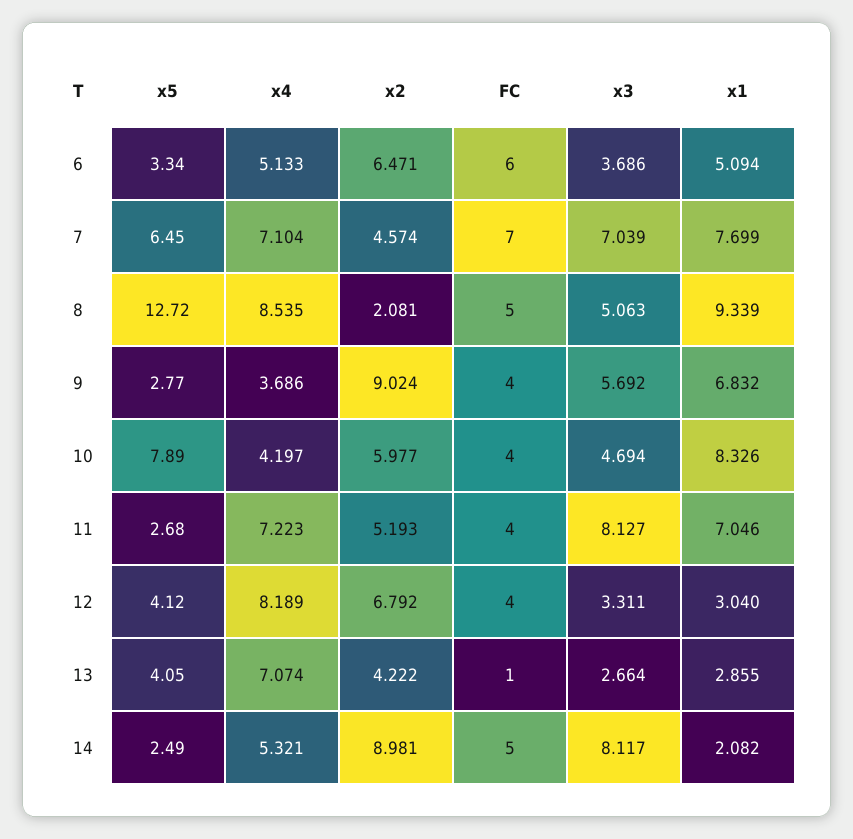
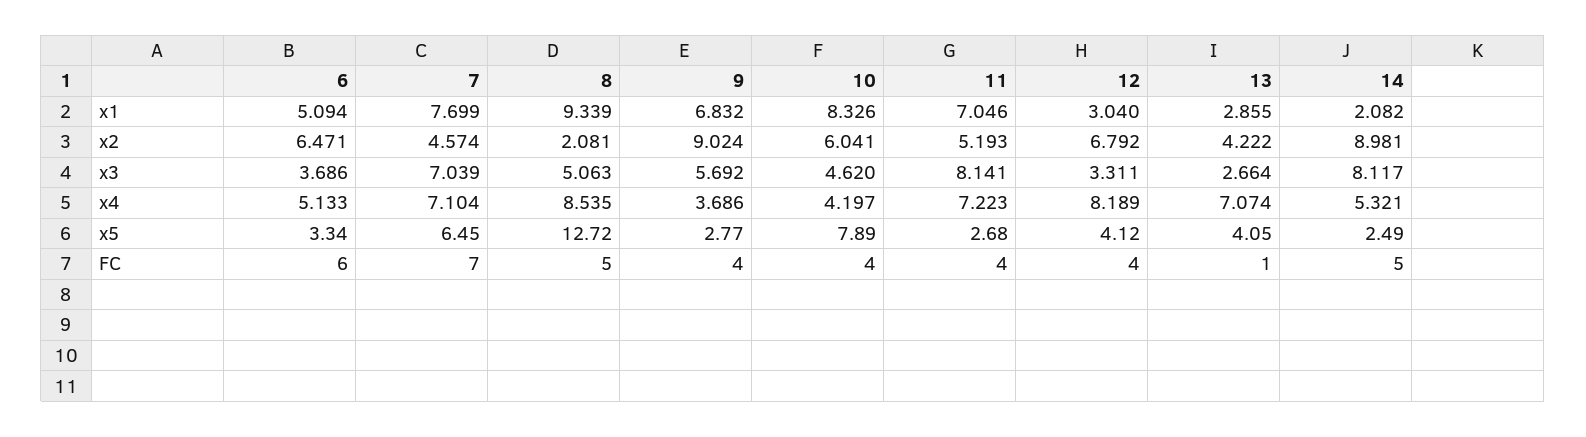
x2, 10: 5.977 -> 6.041
x3, 10: 4.694 -> 4.62
x3, 11: 8.127 -> 8.141

